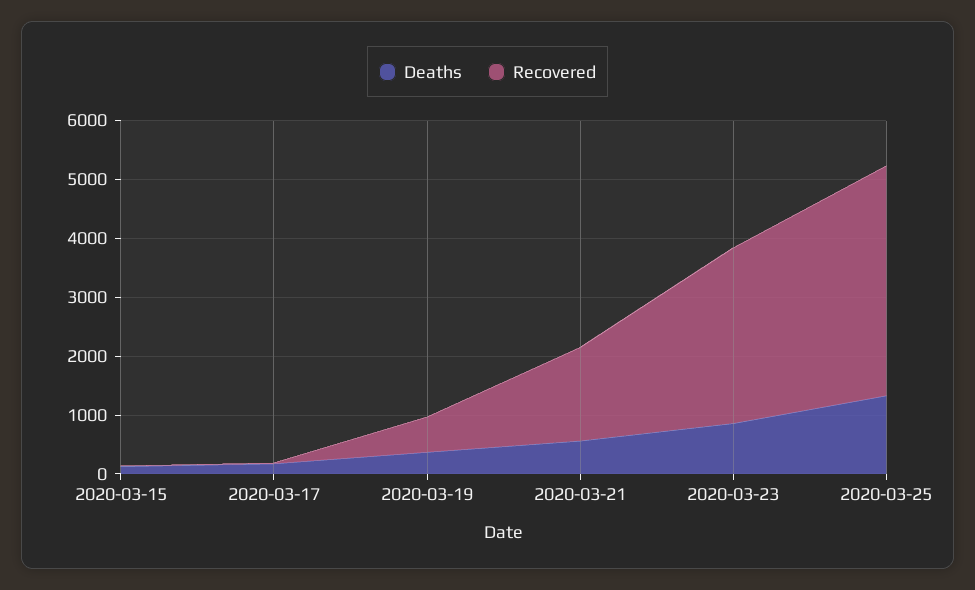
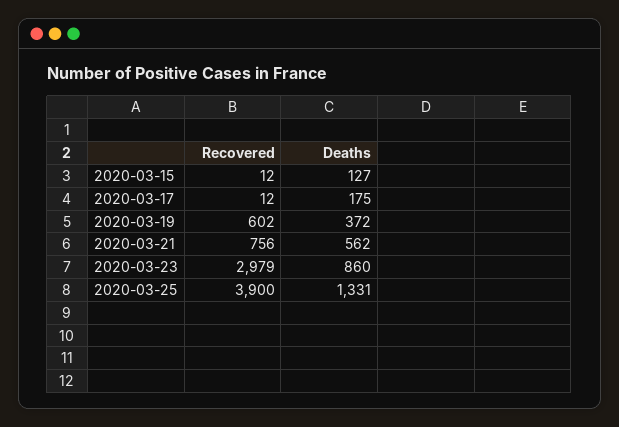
Recovered, 2020-03-21: 1600 -> 756

